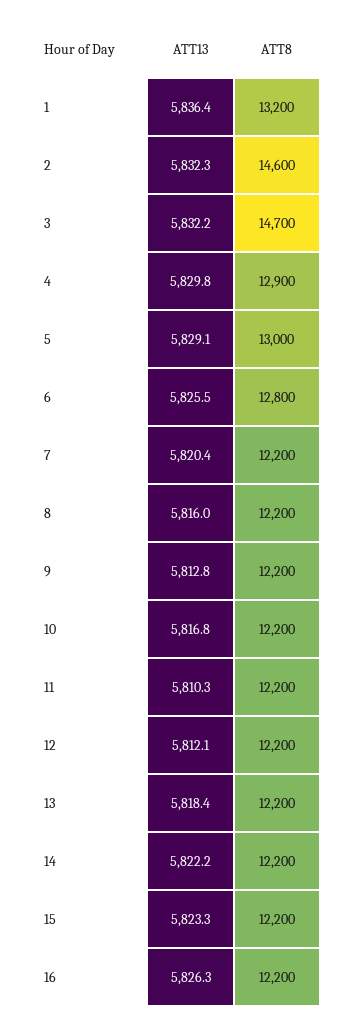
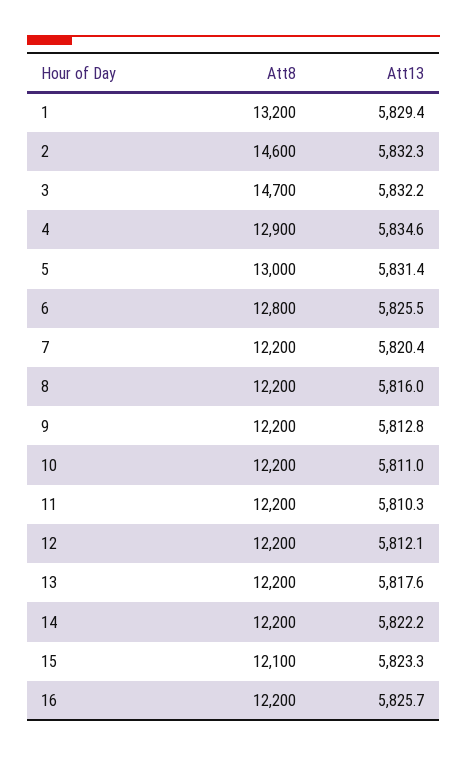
ATT13, 1: 5836.4 -> 5829.4
ATT13, 4: 5829.8 -> 5834.6
ATT13, 5: 5829.1 -> 5831.4
ATT13, 10: 5816.8 -> 5811
ATT13, 13: 5818.4 -> 5817.6
ATT8, 15: 12200 -> 12100
ATT13, 16: 5826.3 -> 5825.7

